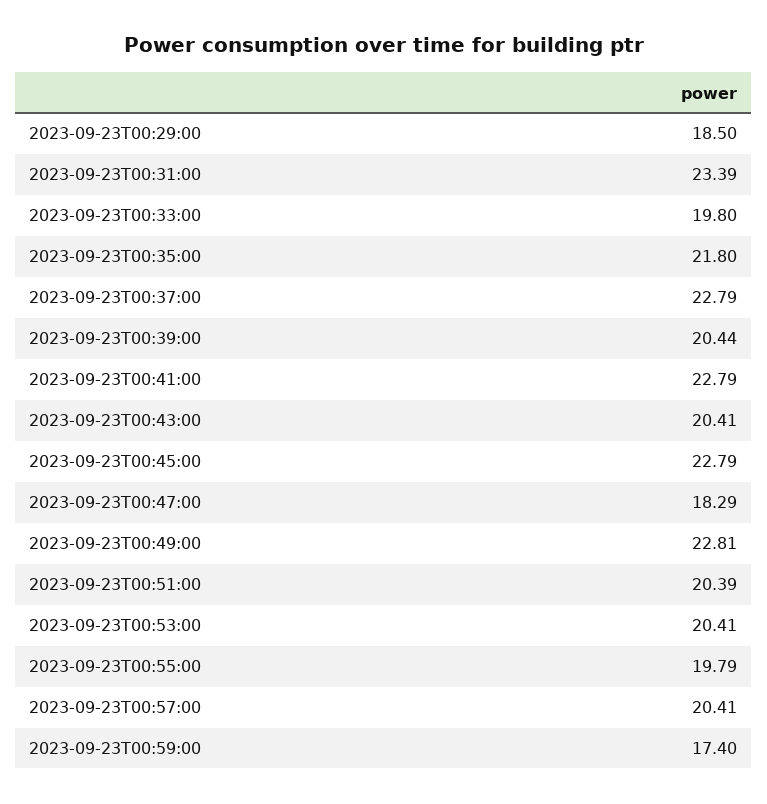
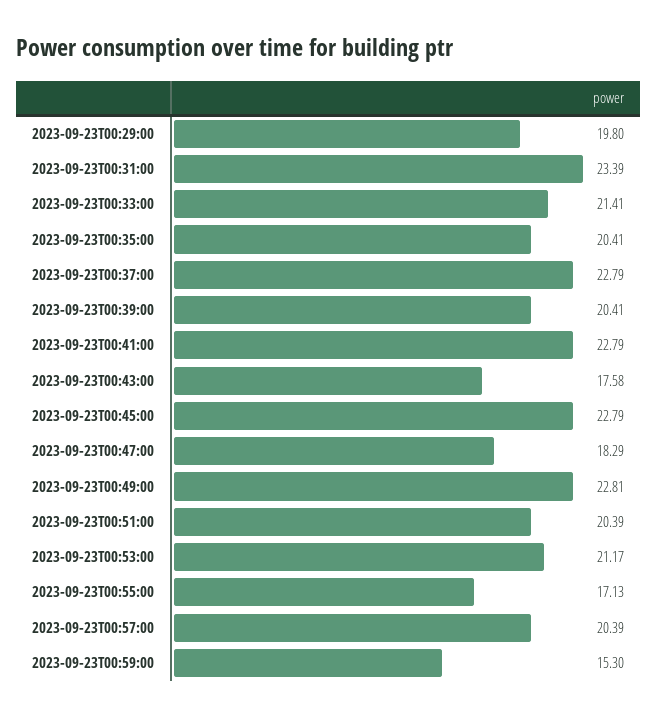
2023-09-23T00:29:00: 18.5 -> 19.8
2023-09-23T00:33:00: 19.8 -> 21.41
2023-09-23T00:35:00: 21.8 -> 20.41
2023-09-23T00:39:00: 20.44 -> 20.41
2023-09-23T00:43:00: 20.41 -> 17.58
2023-09-23T00:53:00: 20.41 -> 21.17
2023-09-23T00:55:00: 19.79 -> 17.13
2023-09-23T00:57:00: 20.41 -> 20.39
2023-09-23T00:59:00: 17.4 -> 15.3

